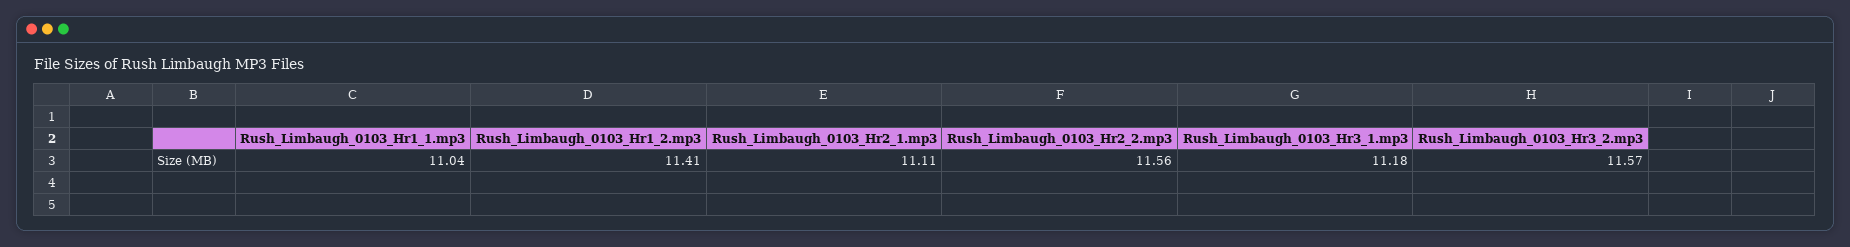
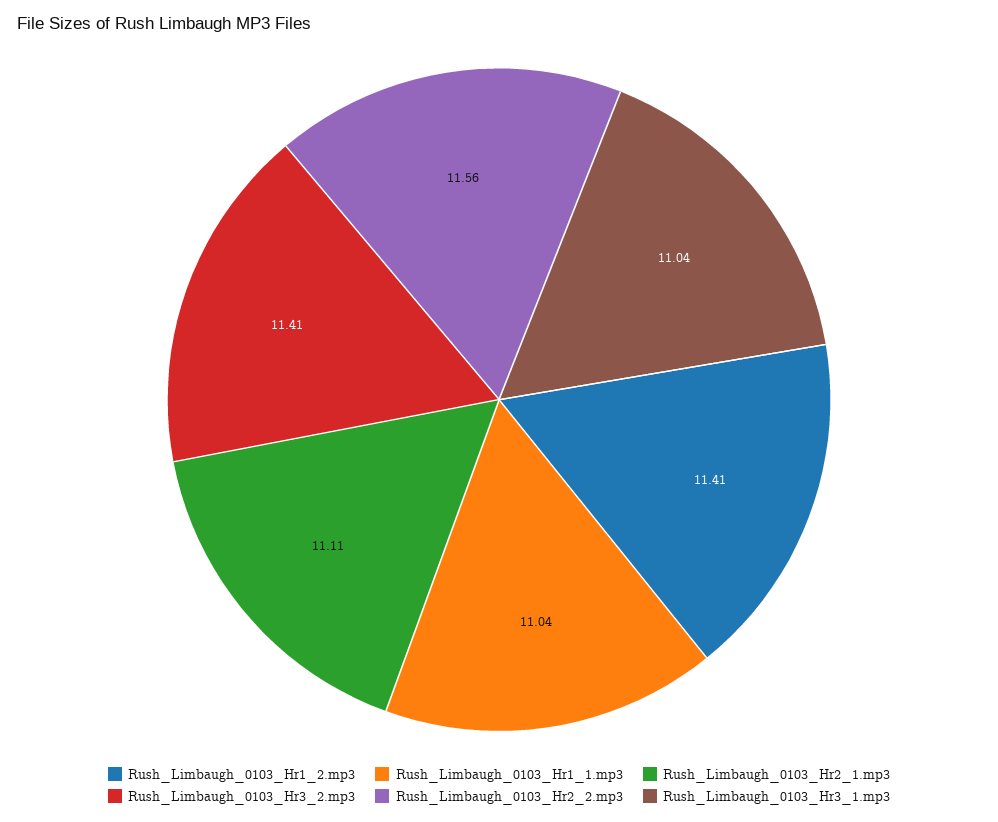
Rush_Limbaugh_0103_Hr3_1.mp3: 11.18 -> 11.04
Rush_Limbaugh_0103_Hr3_2.mp3: 11.57 -> 11.41

